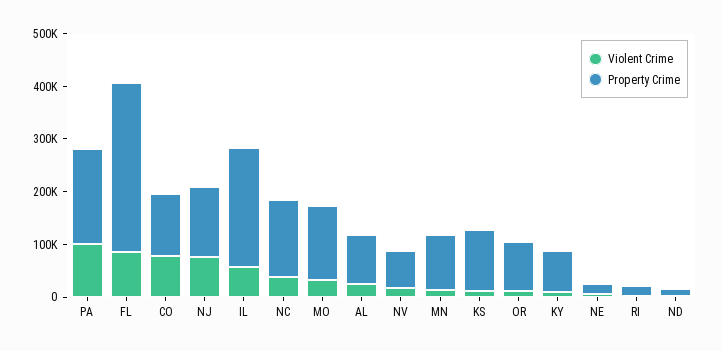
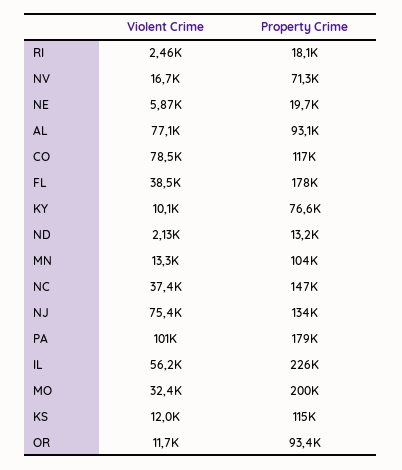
Violent Crime, FL: 80000 -> 38500
Property Crime, FL: 320000 -> 178000
Property Crime, MO: 140000 -> 200000
Violent Crime, AL: 20000 -> 77100

